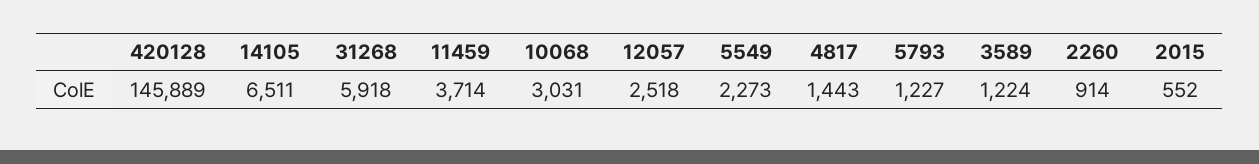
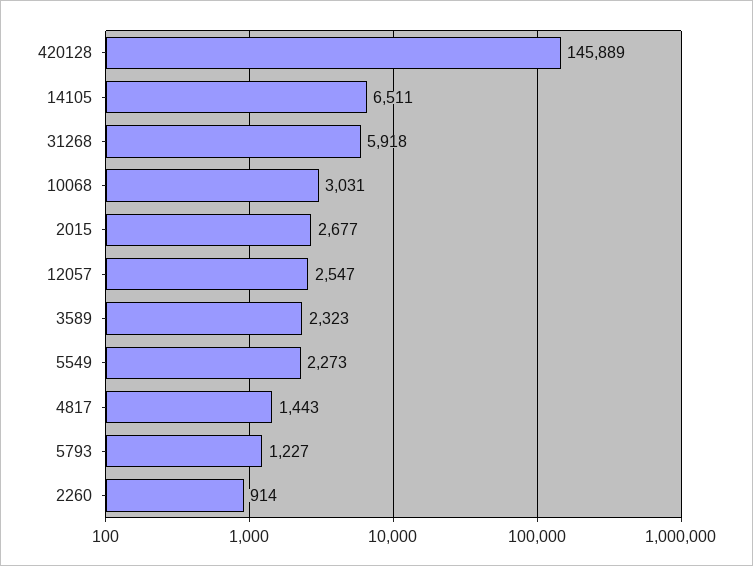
11459: 3714 -> none
12057: 2518 -> 2547
3589: 1224 -> 2323
2015: 552 -> 2677

